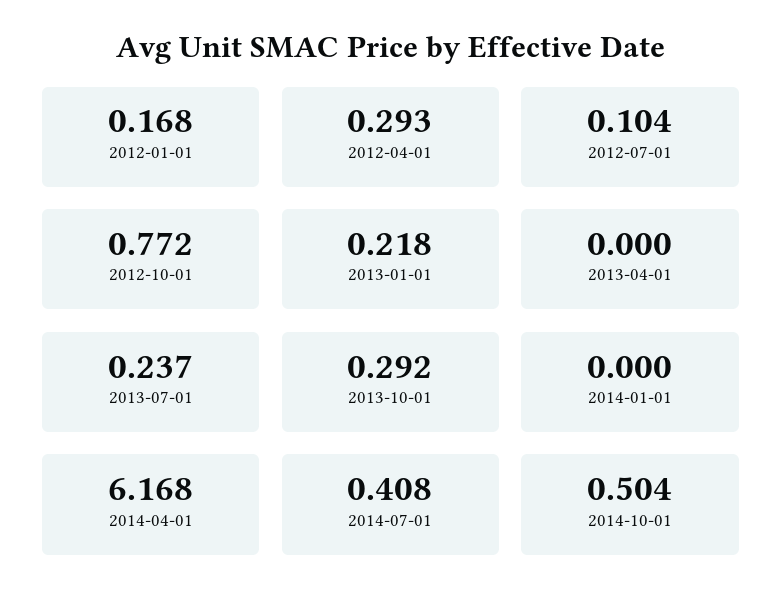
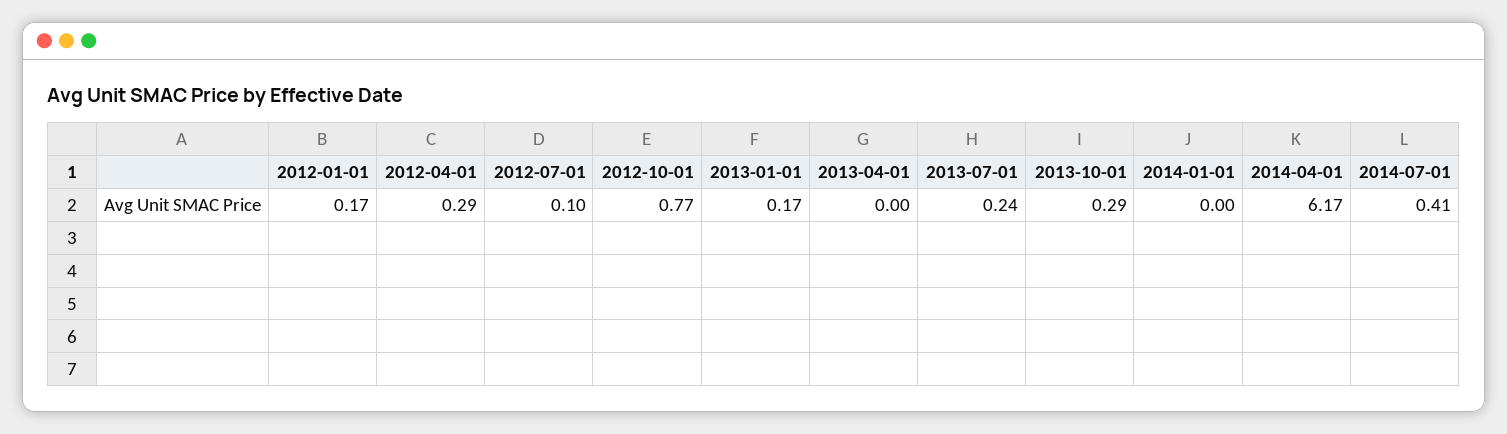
2013-01-01: 0.218 -> 0.17
2014-10-01: 0.504 -> none

